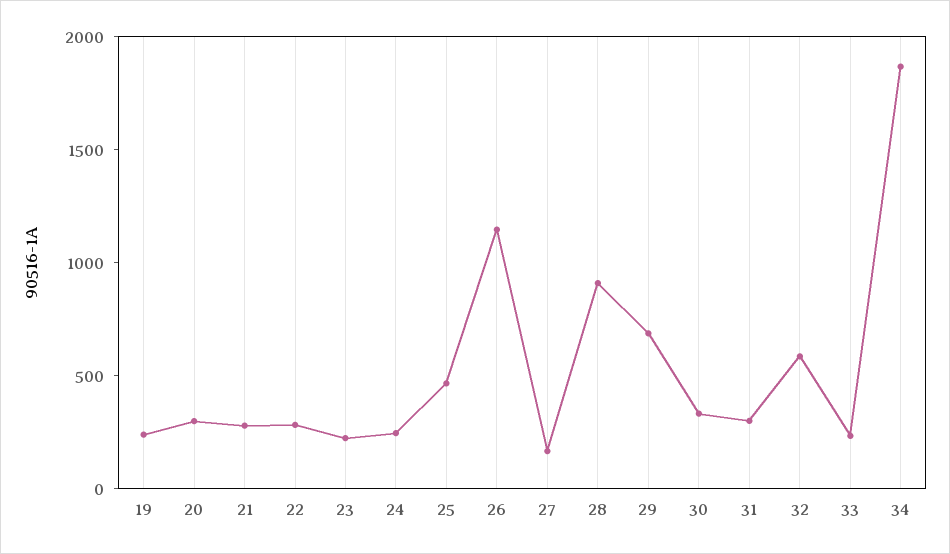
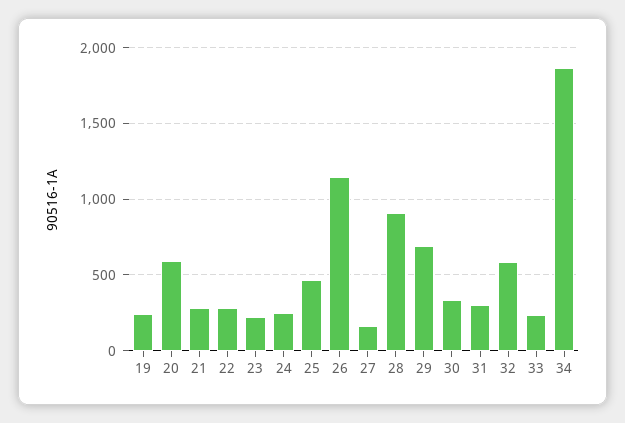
20: 300 -> 600

